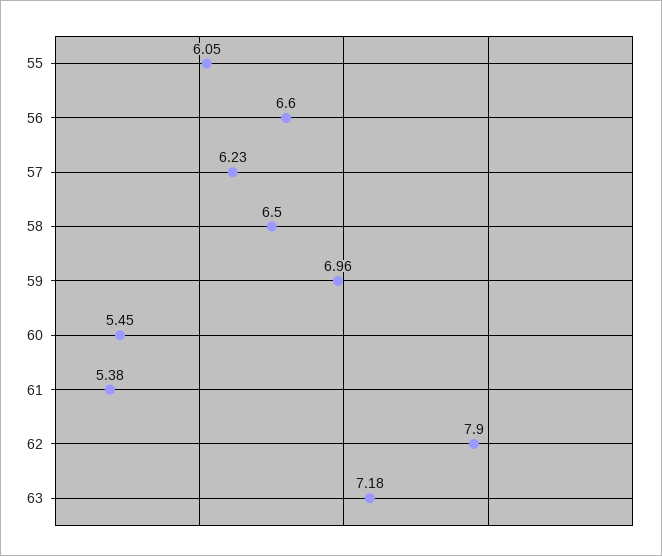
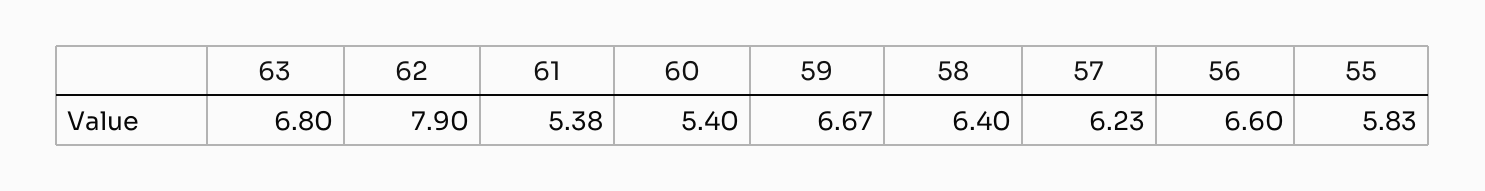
55: 6.05 -> 5.83
58: 6.5 -> 6.4
59: 6.96 -> 6.67
60: 5.45 -> 5.4
63: 7.18 -> 6.8

